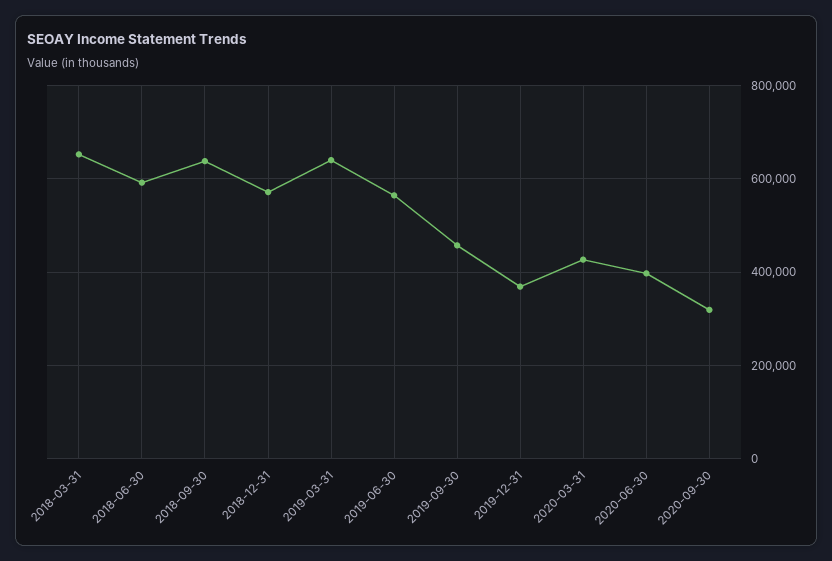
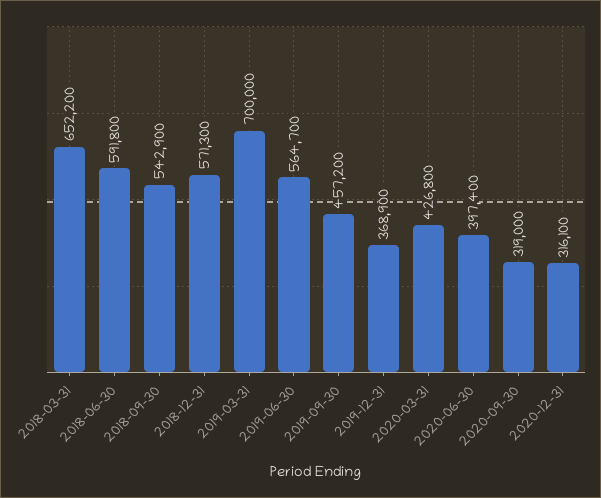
2018-09-30: 640000 -> 542900
2019-03-31: 640000 -> 700000
2020-12-31: none -> 316100

